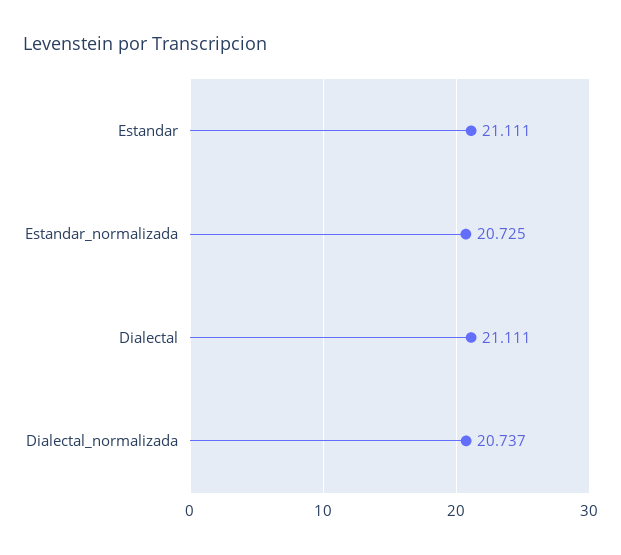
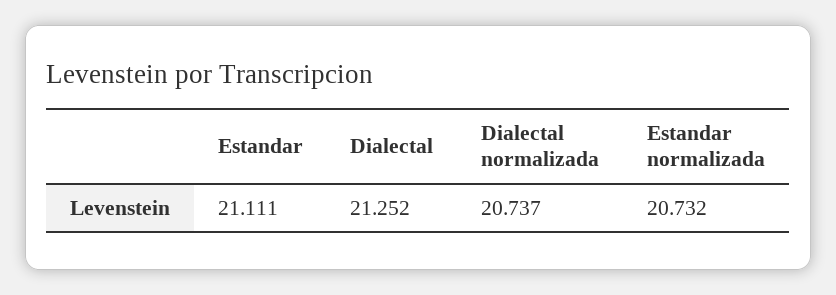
Estandar_normalizada: 20.725 -> 20.732
Dialectal: 21.111 -> 21.252

